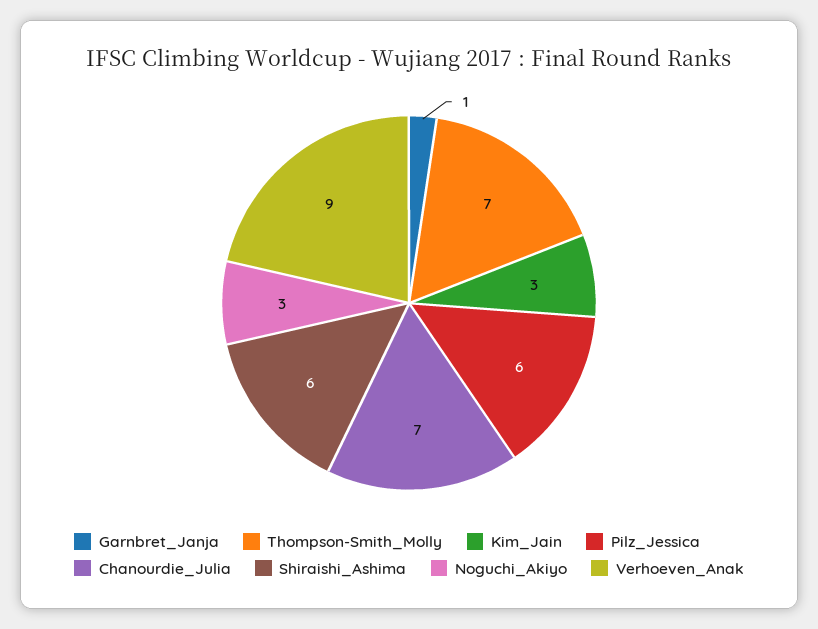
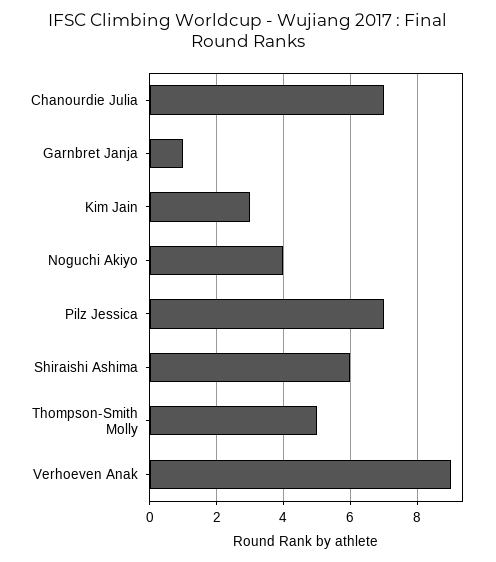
Thompson-Smith_Molly: 7 -> 5
Pilz_Jessica: 6 -> 7
Noguchi_Akiyo: 3 -> 4

